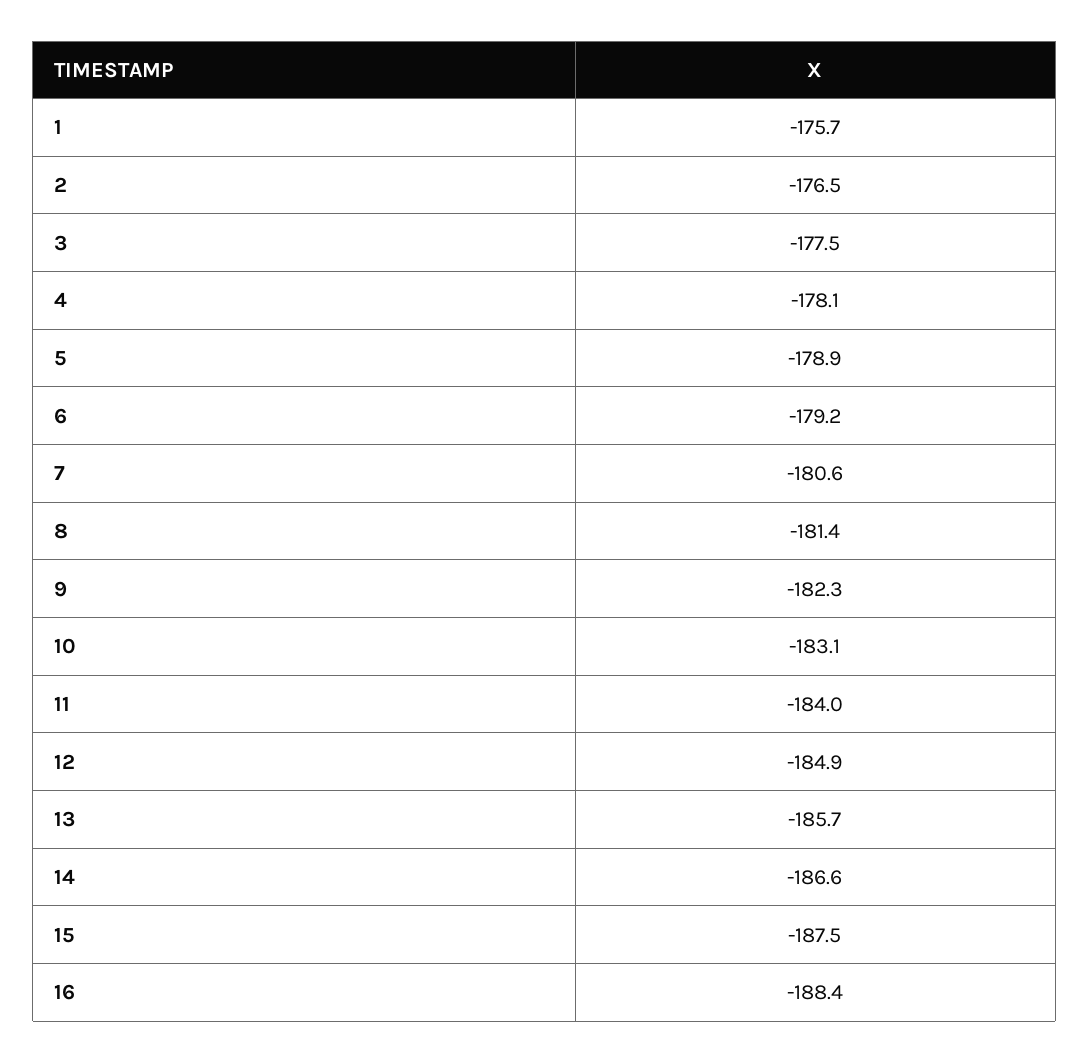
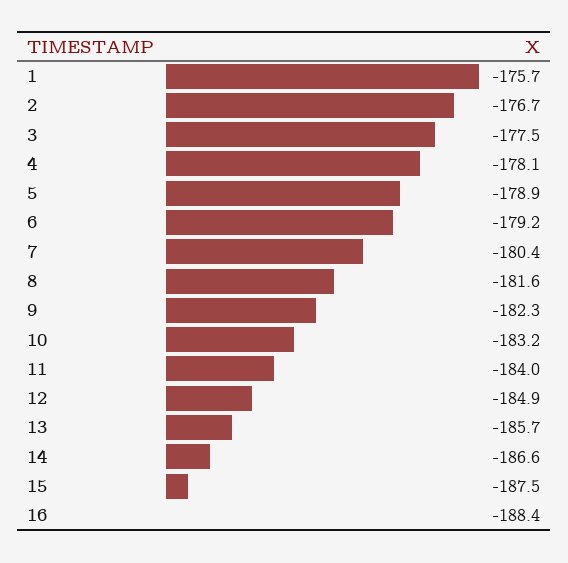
2: -176.5 -> -176.7
7: -180.6 -> -180.4
8: -181.4 -> -181.6
10: -183.1 -> -183.2

